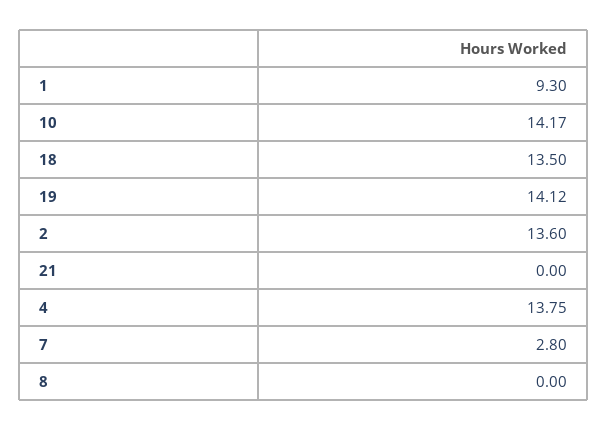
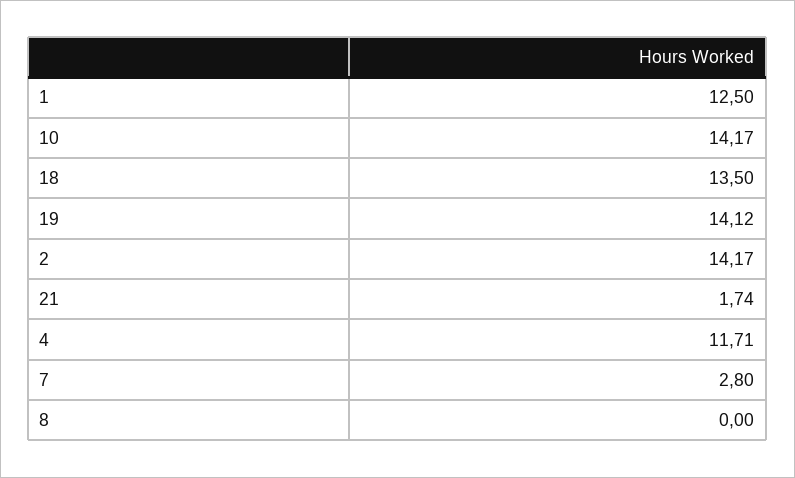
1: 9.3 -> 12.5
2: 13.6 -> 14.17
21: 0 -> 1.74
4: 13.75 -> 11.71

